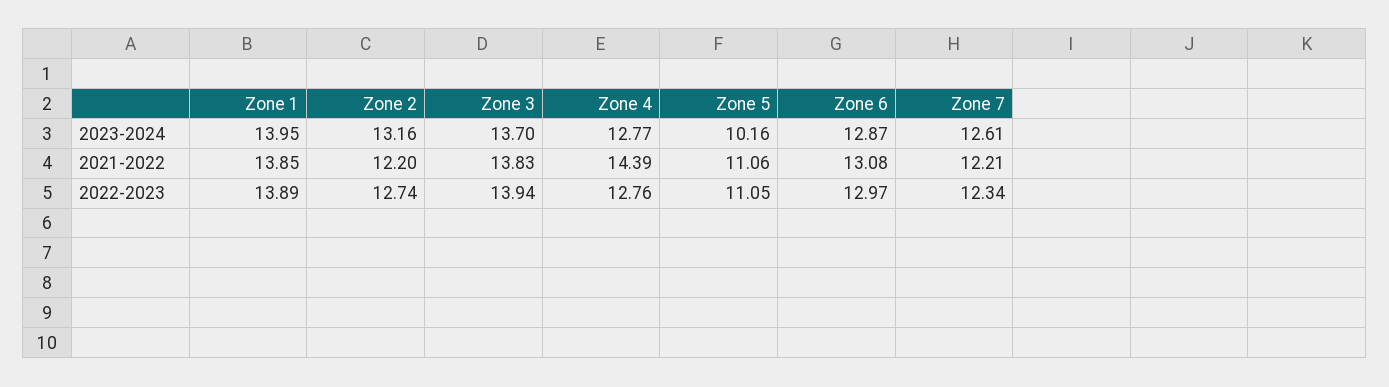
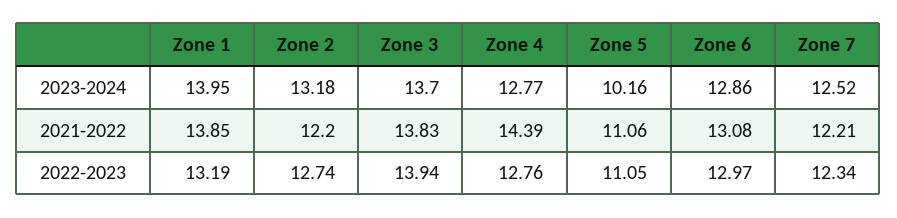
Zone 2, 2023-2024: 13.16 -> 13.18
Zone 6, 2023-2024: 12.87 -> 12.86
Zone 7, 2023-2024: 12.61 -> 12.52
Zone 1, 2022-2023: 13.89 -> 13.19

